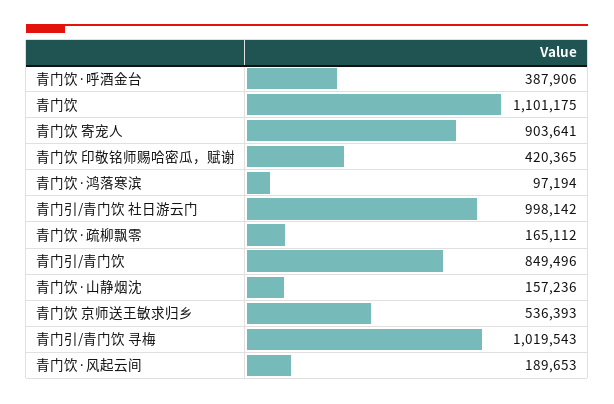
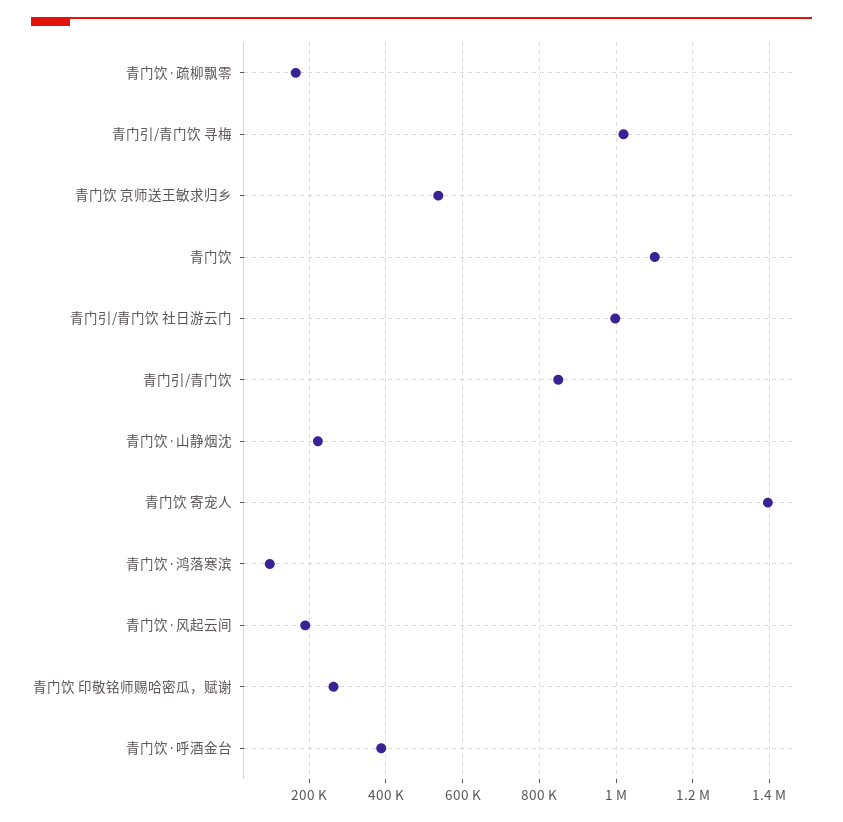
青门饮 寄宠人: 903641 -> 1400000
青门饮 印敬铭师赐哈密瓜，赋谢: 420365 -> 260000
青门饮·山静烟沈: 157236 -> 220000

